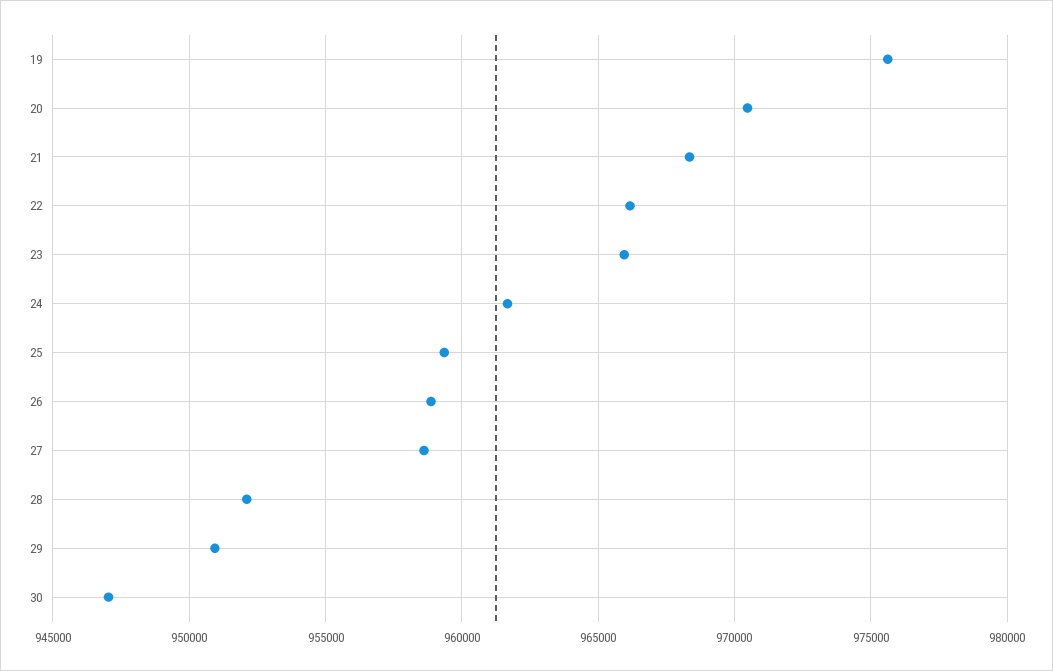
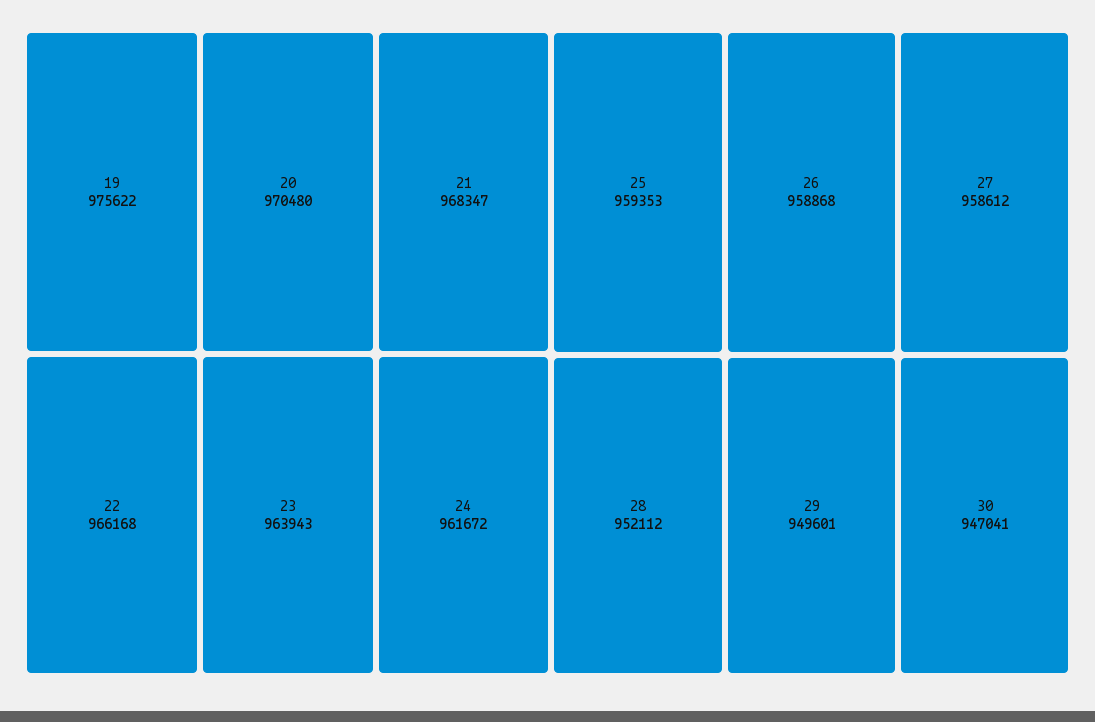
23: 966000 -> 963943
29: 951000 -> 949601

